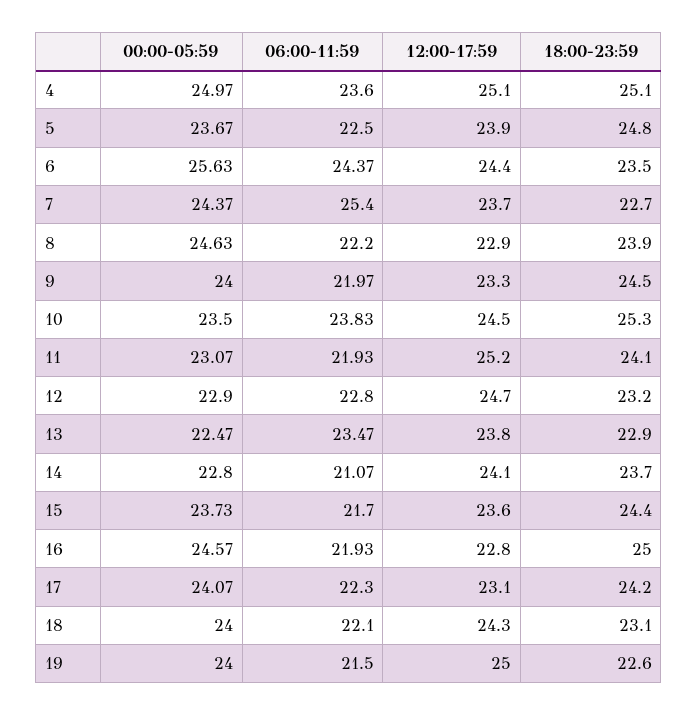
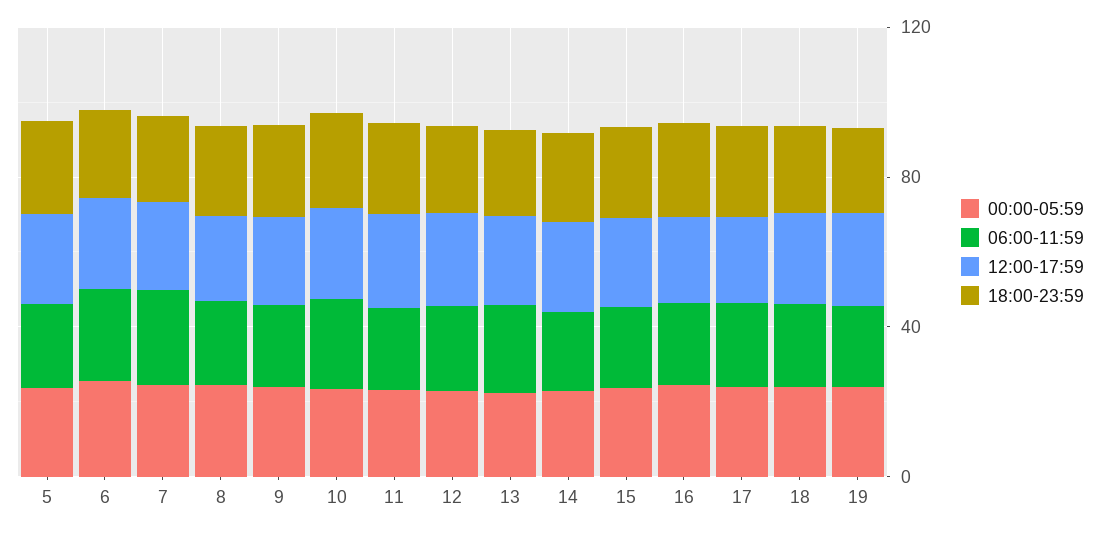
00:00-05:59, 4: 24.97 -> none
06:00-11:59, 4: 23.6 -> none
12:00-17:59, 4: 25.1 -> none
18:00-23:59, 4: 25.1 -> none

